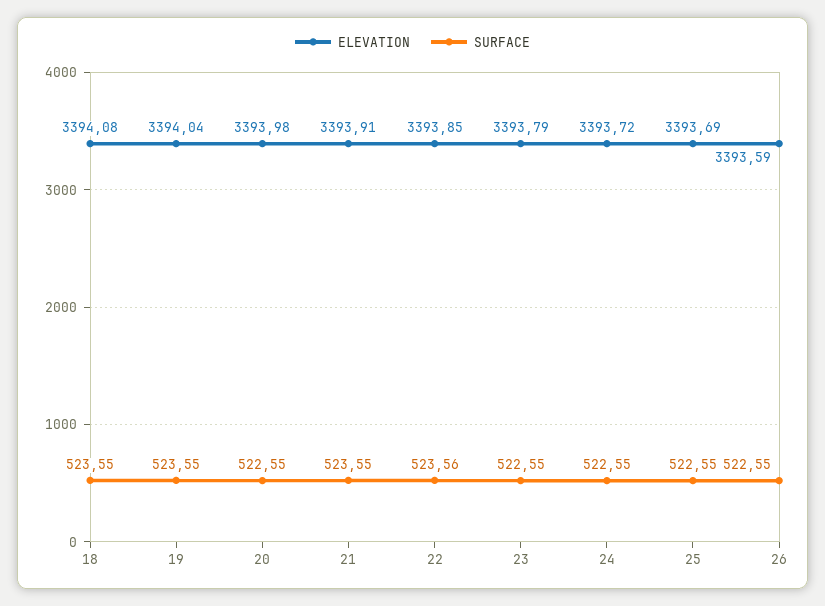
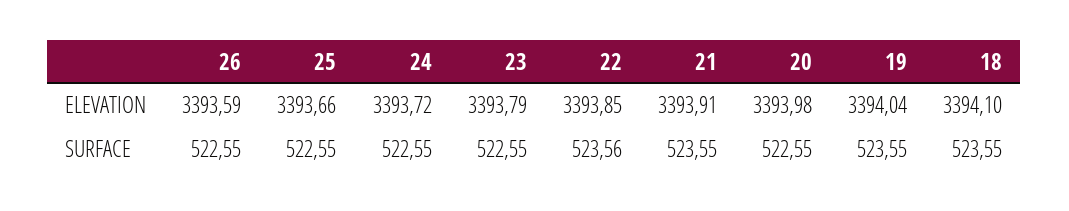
ELEVATION, 18: 3394.08 -> 3394.1
ELEVATION, 25: 3393.69 -> 3393.66

